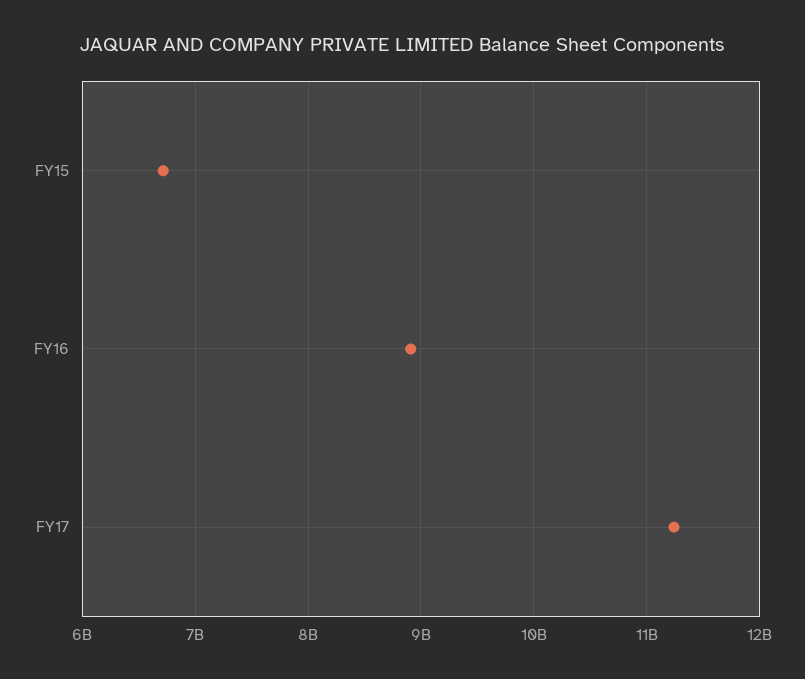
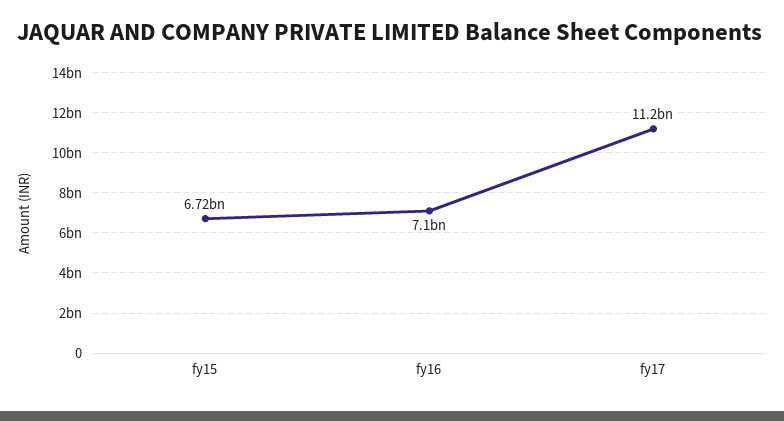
FY16: 8900000000 -> 7100000000

